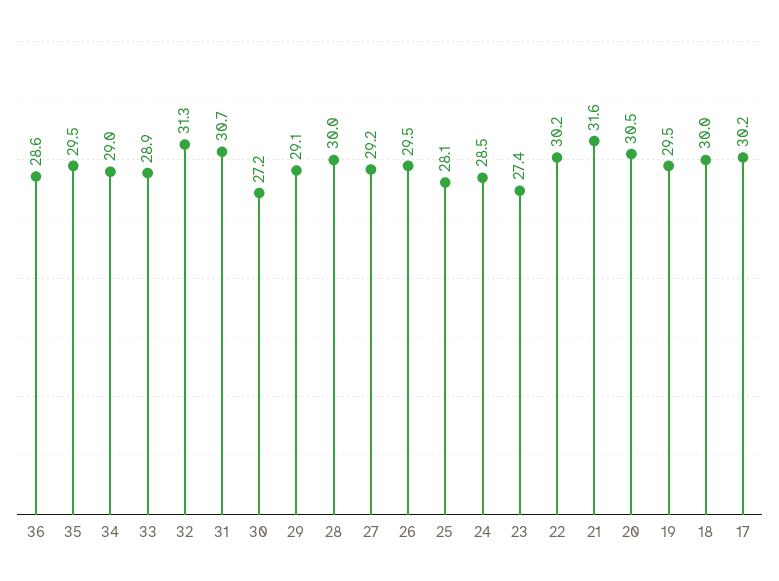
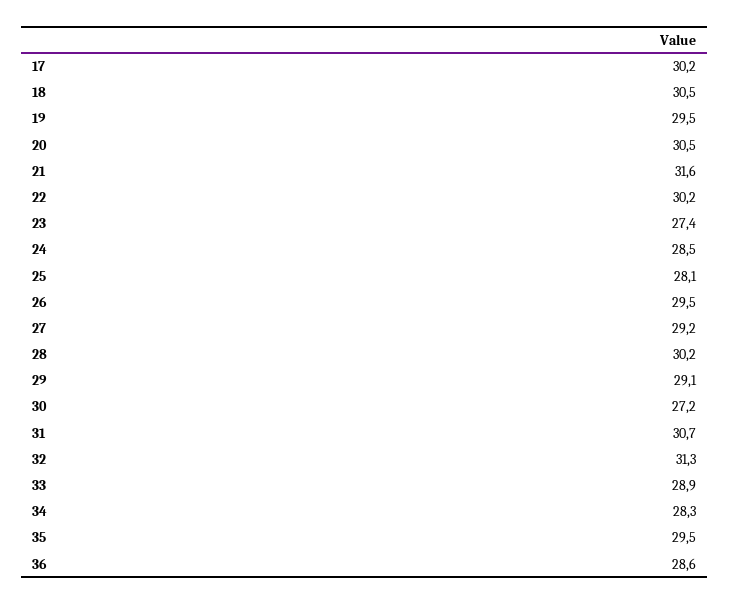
34: 29 -> 28.3
28: 30 -> 30.2
18: 30 -> 30.5

